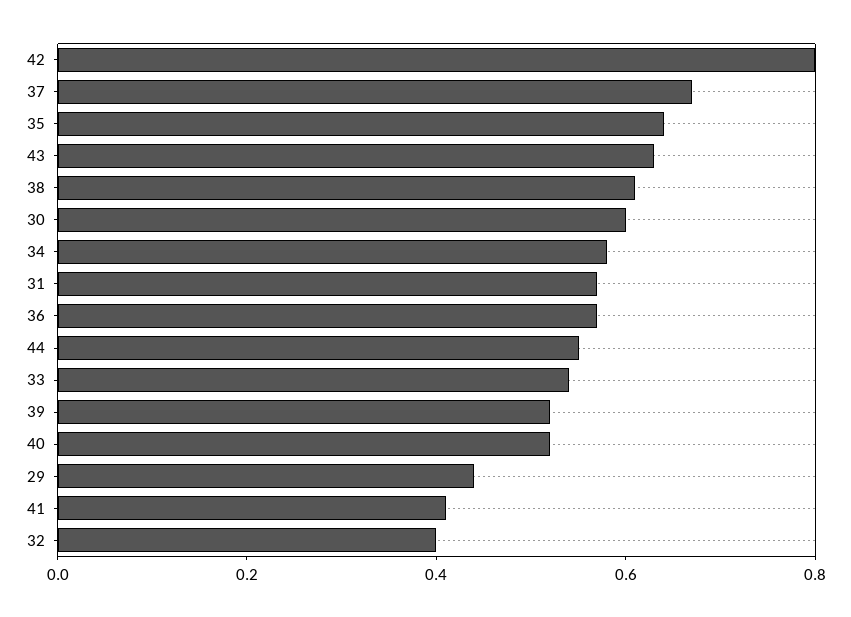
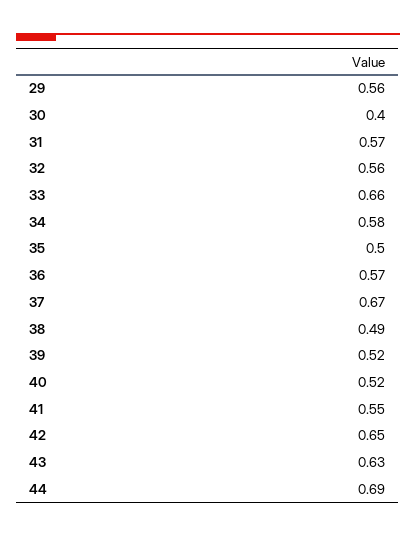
42: 0.8 -> 0.65
35: 0.65 -> 0.5
38: 0.6 -> 0.49
30: 0.6 -> 0.4
44: 0.55 -> 0.69
33: 0.55 -> 0.66
29: 0.45 -> 0.56
41: 0.4 -> 0.55
32: 0.4 -> 0.56

